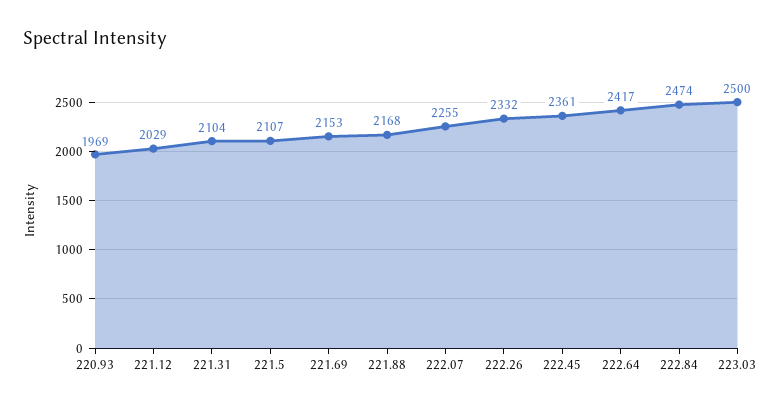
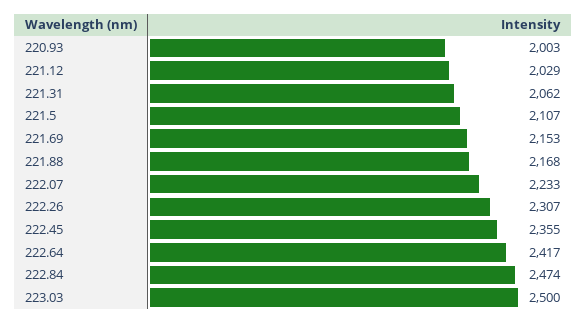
220.93: 1969 -> 2003
221.31: 2104 -> 2062
222.07: 2255 -> 2233
222.26: 2332 -> 2307
222.45: 2361 -> 2355

